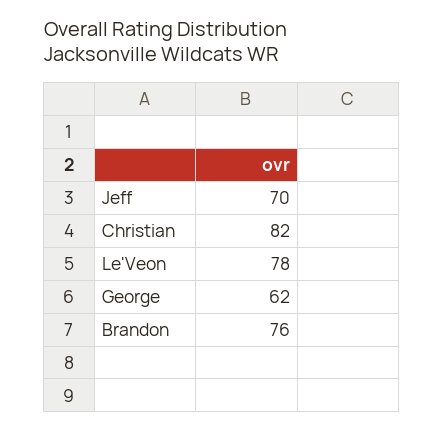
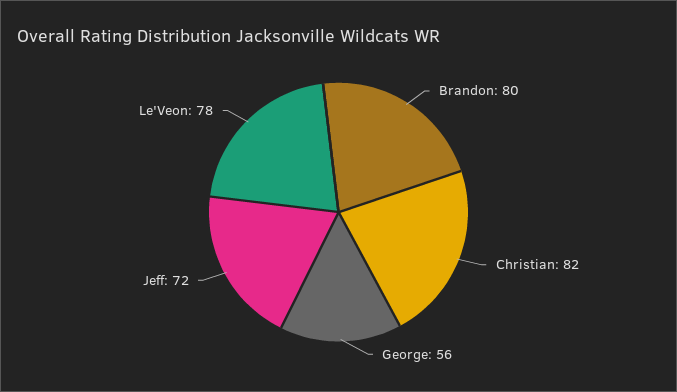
Jeff: 70 -> 72
George: 62 -> 56
Brandon: 76 -> 80

